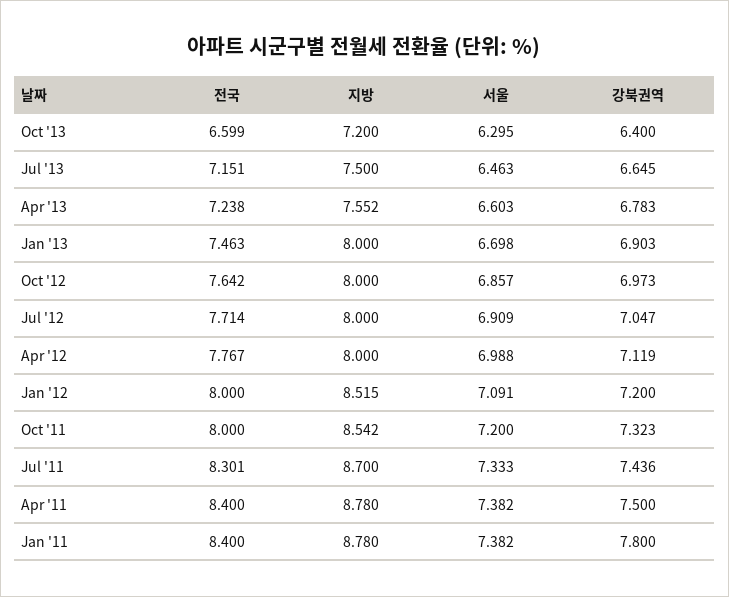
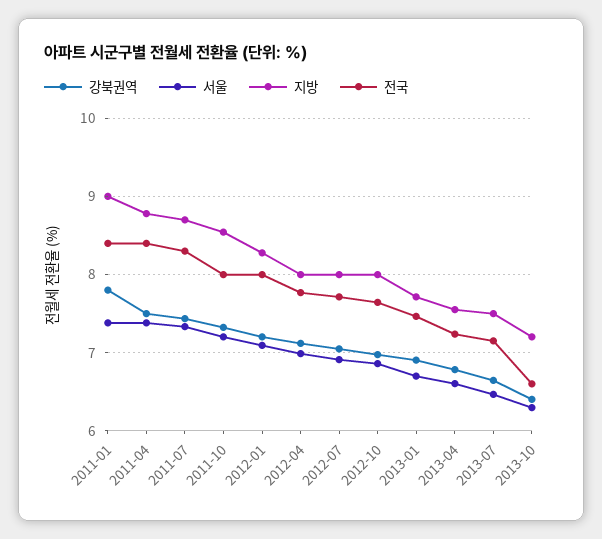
지방, Jan '13: 8 -> 7.7
지방, Jan '12: 8.515 -> 8.3
지방, Jan '11: 8.78 -> 9

